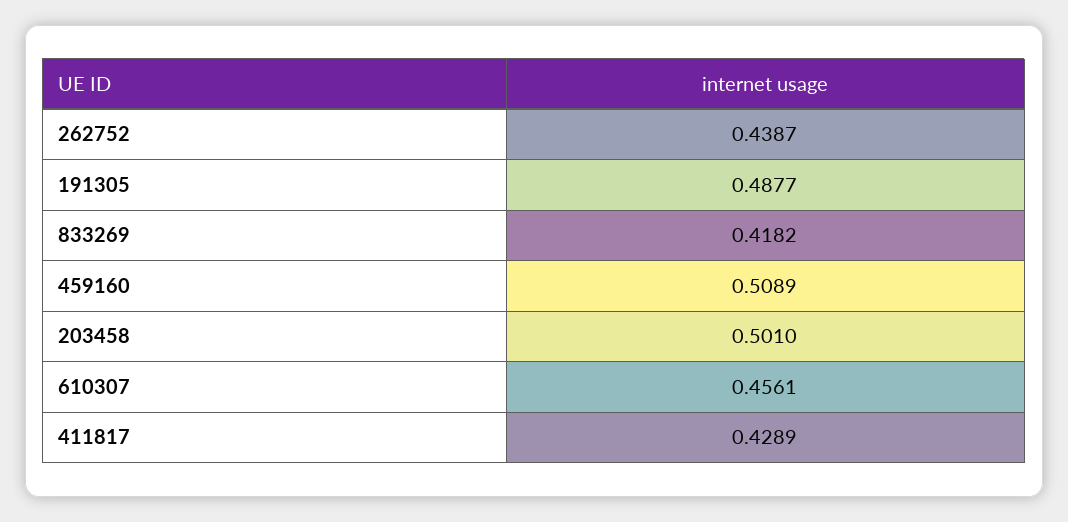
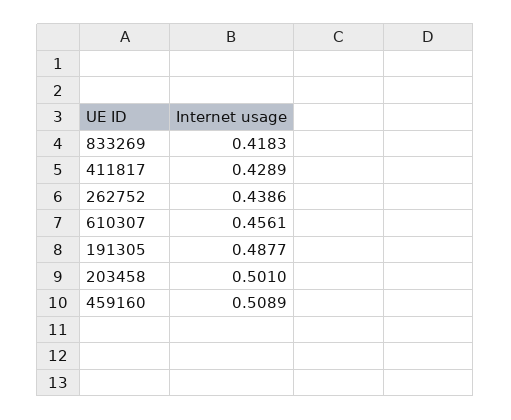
262752: 0.4387 -> 0.4386
833269: 0.4182 -> 0.4183

